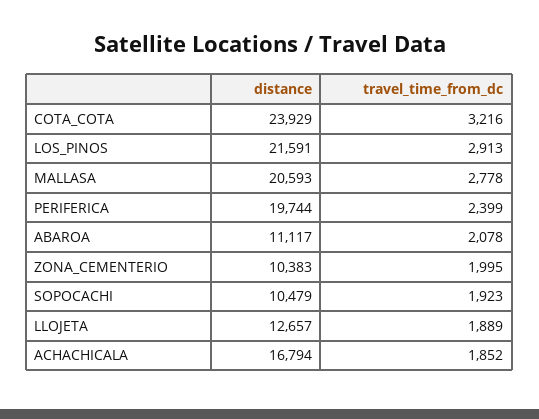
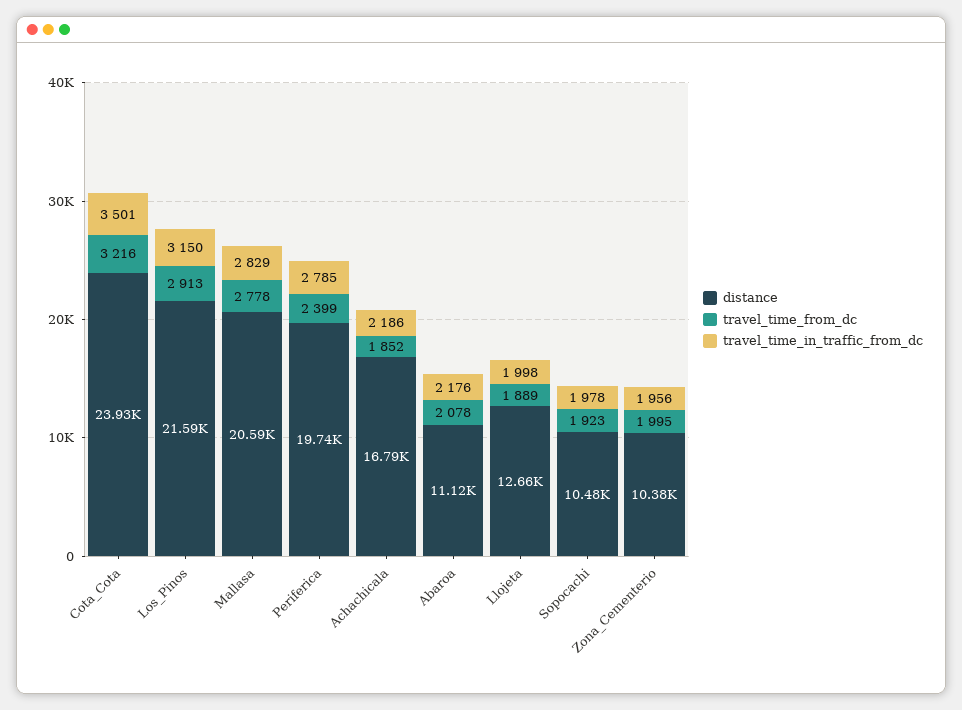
travel_time_in_traffic_from_dc, COTA_COTA: none -> 3501
travel_time_in_traffic_from_dc, LOS_PINOS: none -> 3150
travel_time_in_traffic_from_dc, MALLASA: none -> 2829
travel_time_in_traffic_from_dc, PERIFERICA: none -> 2785
travel_time_in_traffic_from_dc, ACHACHICALA: none -> 2186
travel_time_in_traffic_from_dc, ABAROA: none -> 2176
travel_time_in_traffic_from_dc, LLOJETA: none -> 1998
travel_time_in_traffic_from_dc, SOPOCACHI: none -> 1978
travel_time_in_traffic_from_dc, ZONA_CEMENTERIO: none -> 1956

